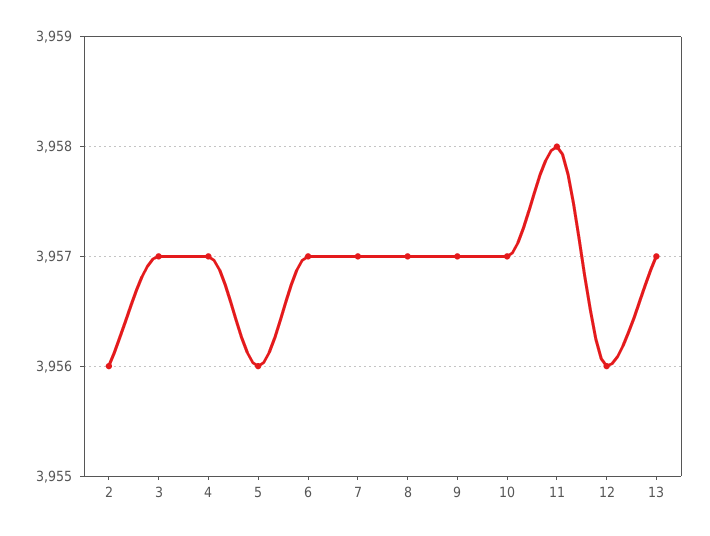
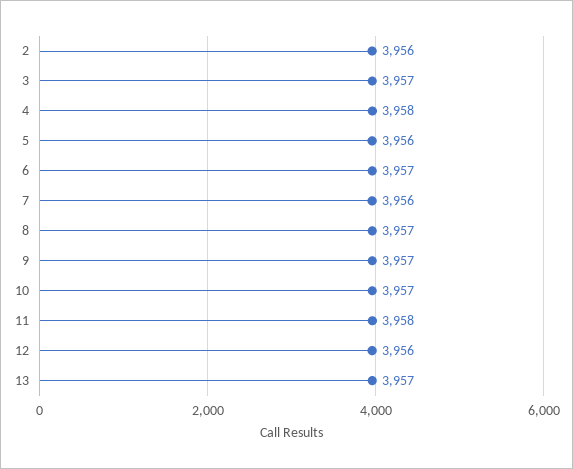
4: 3957 -> 3958
7: 3957 -> 3956

